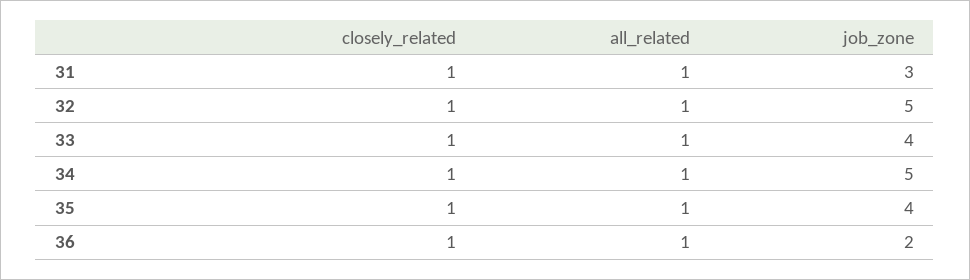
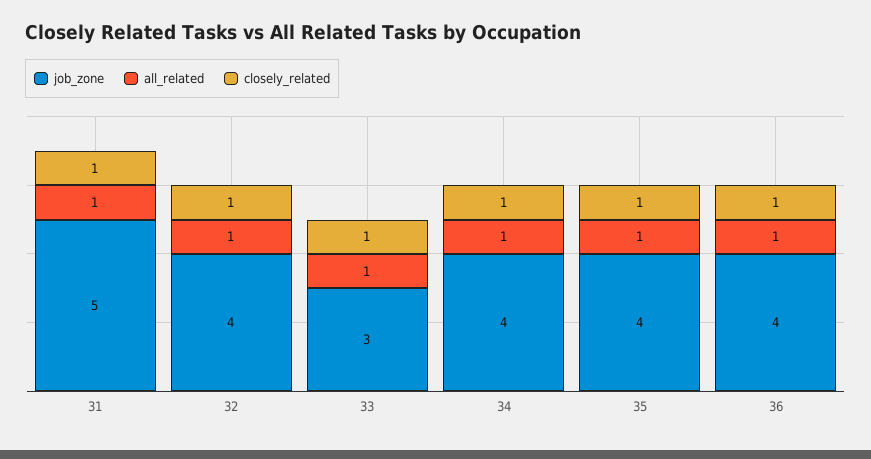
job_zone, 31: 3 -> 5
job_zone, 32: 5 -> 4
job_zone, 33: 4 -> 3
job_zone, 34: 5 -> 4
job_zone, 36: 2 -> 4

